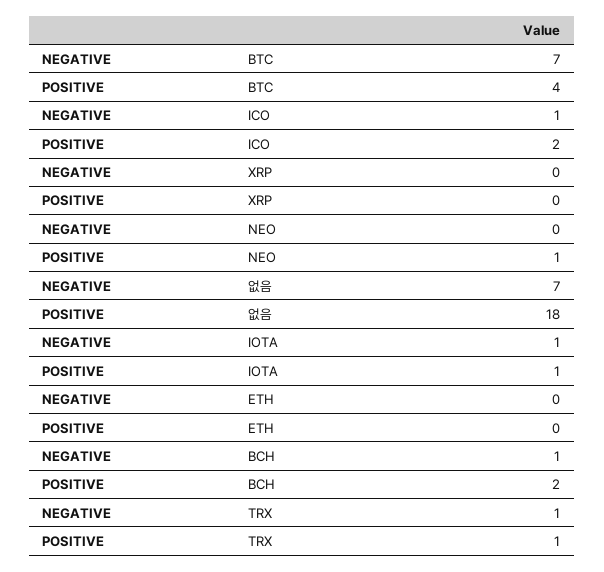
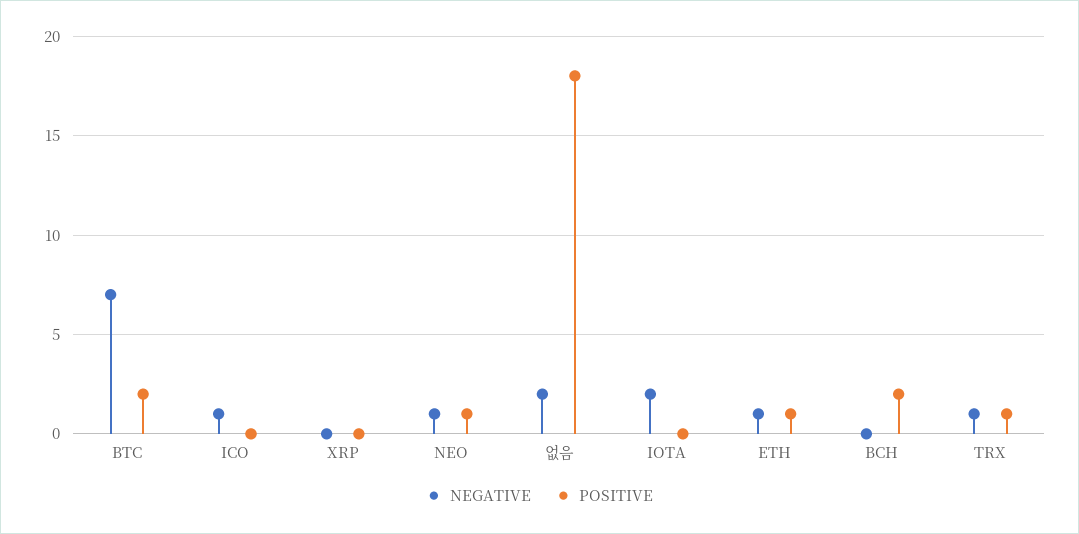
POSITIVE, BTC: 4 -> 2
POSITIVE, ICO: 2 -> 0
NEGATIVE, NEO: 0 -> 1
NEGATIVE, 없음: 7 -> 2
NEGATIVE, IOTA: 1 -> 2
POSITIVE, IOTA: 1 -> 0
NEGATIVE, ETH: 0 -> 1
POSITIVE, ETH: 0 -> 1
NEGATIVE, BCH: 1 -> 0

